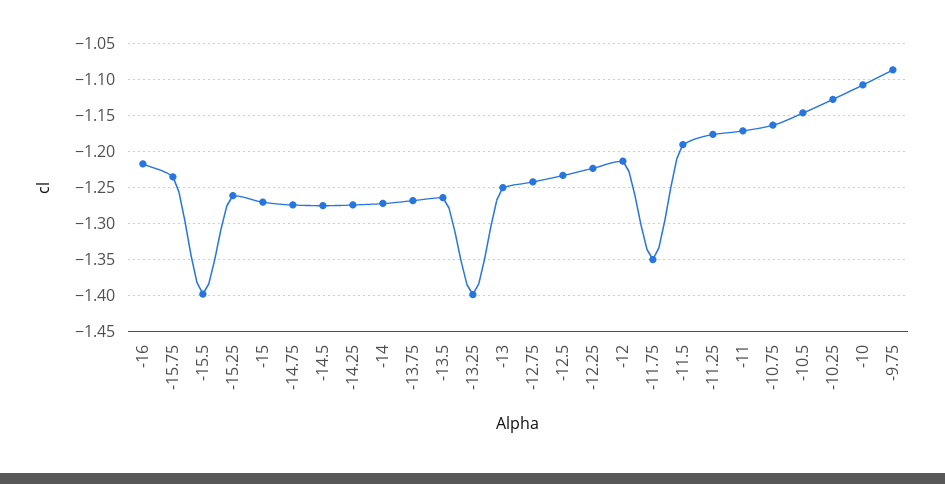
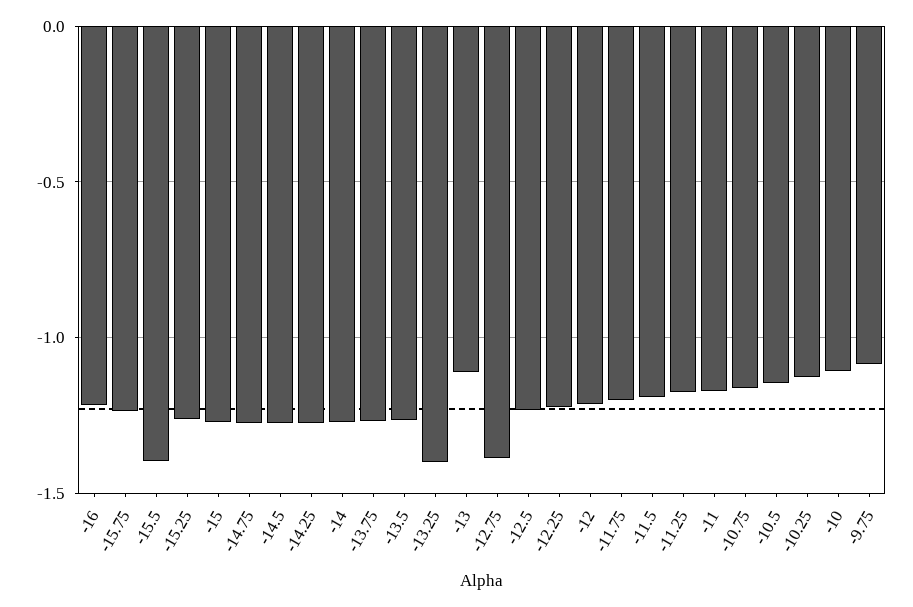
-13: -1.25 -> -1.1
-12.75: -1.24 -> -1.4
-11.75: -1.35 -> -1.2

